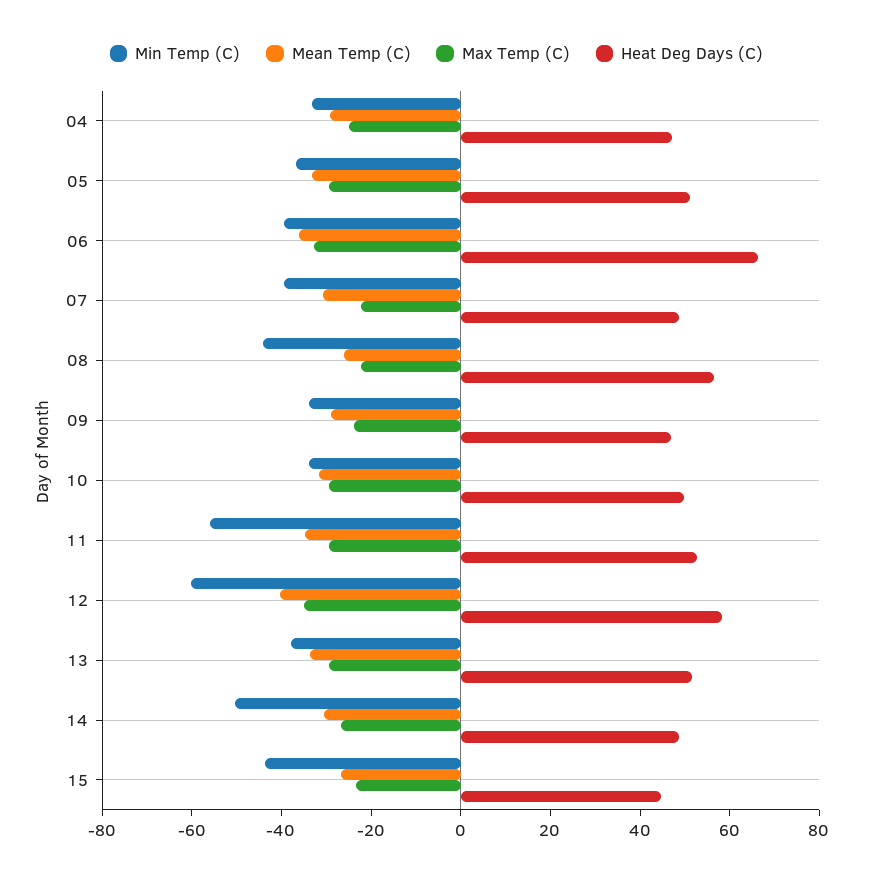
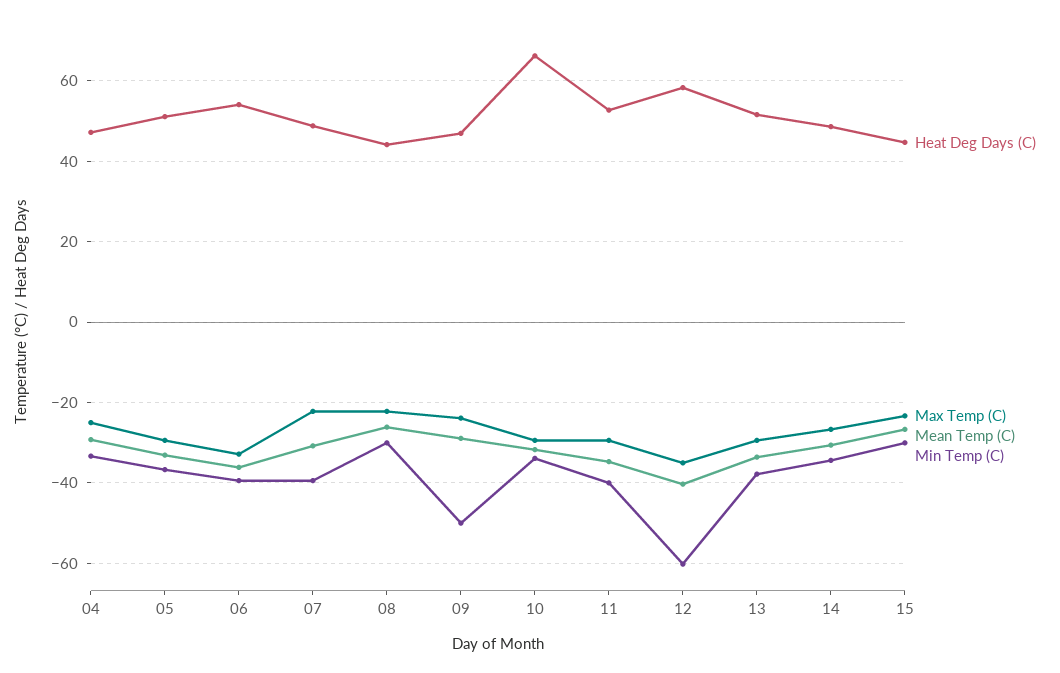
Heat Deg Days (C), 06: 65 -> 54
Min Temp (C), 08: -45 -> -30
Heat Deg Days (C), 08: 55 -> 44
Min Temp (C), 09: -35 -> -50
Heat Deg Days (C), 10: 50 -> 66
Min Temp (C), 11: -55 -> -40
Min Temp (C), 14: -50 -> -34
Min Temp (C), 15: -45 -> -30

